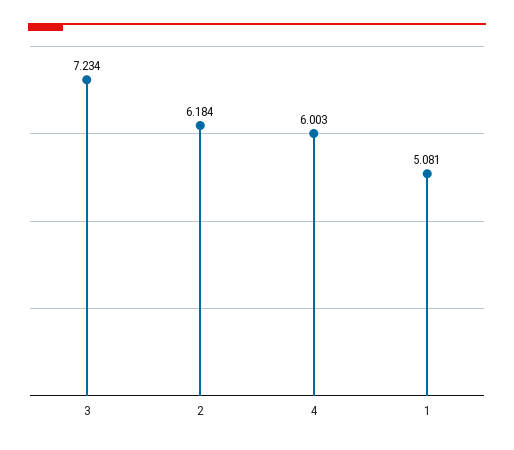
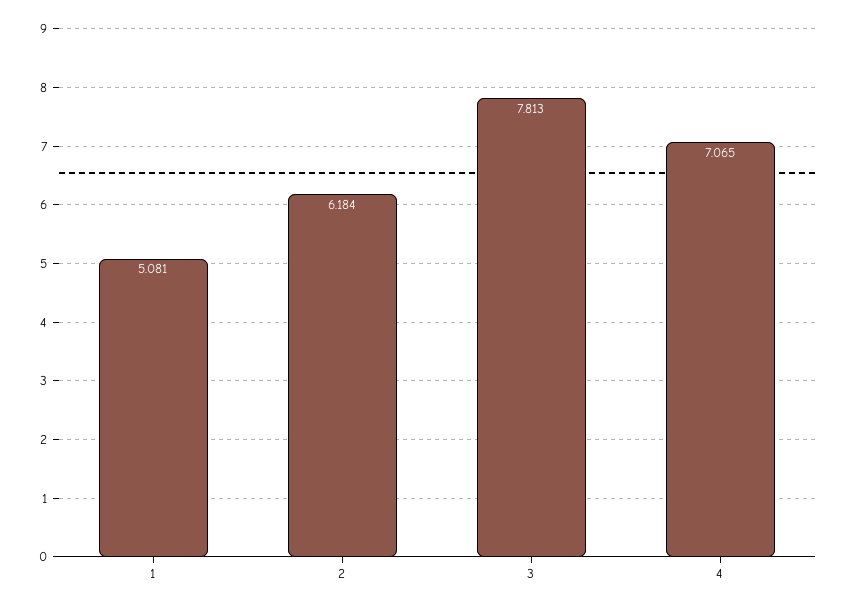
3: 7.234 -> 7.813
4: 6.003 -> 7.065

